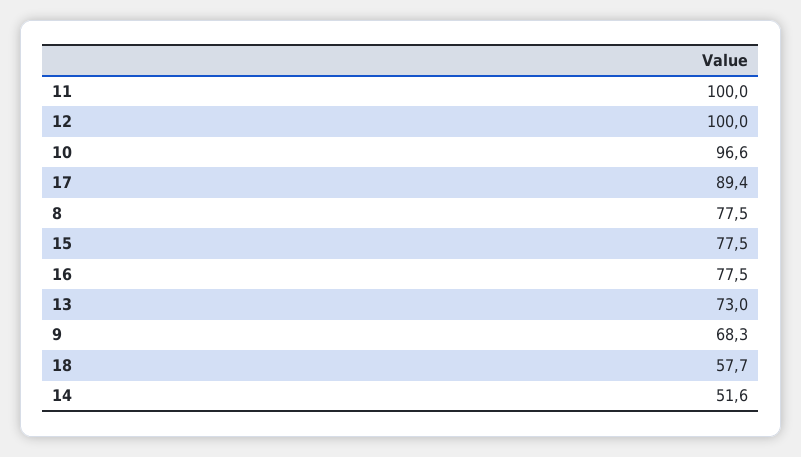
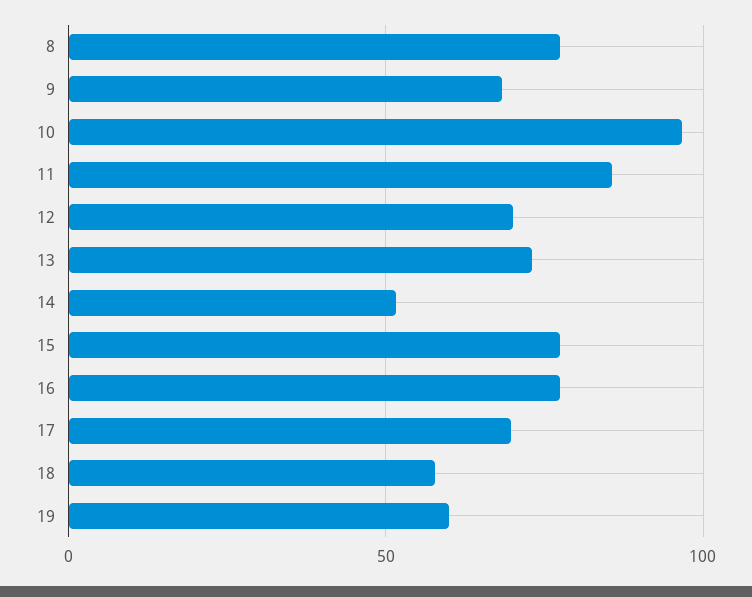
11: 100 -> 85
12: 100 -> 70
17: 89.4 -> 70
19: none -> 60

